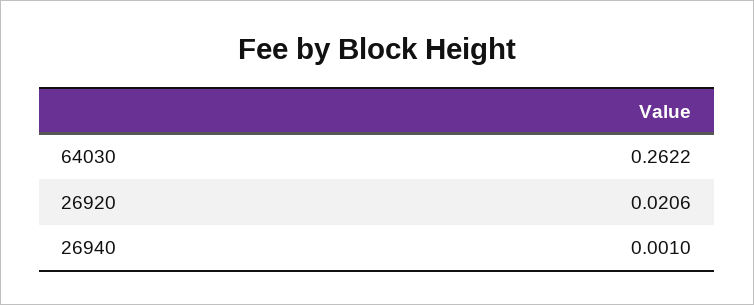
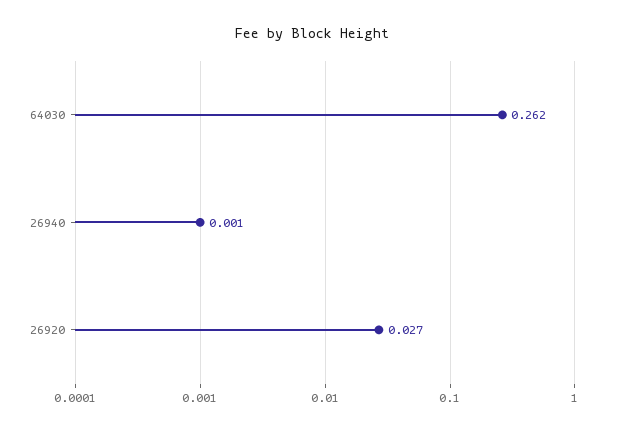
26920: 0.0206 -> 0.027

